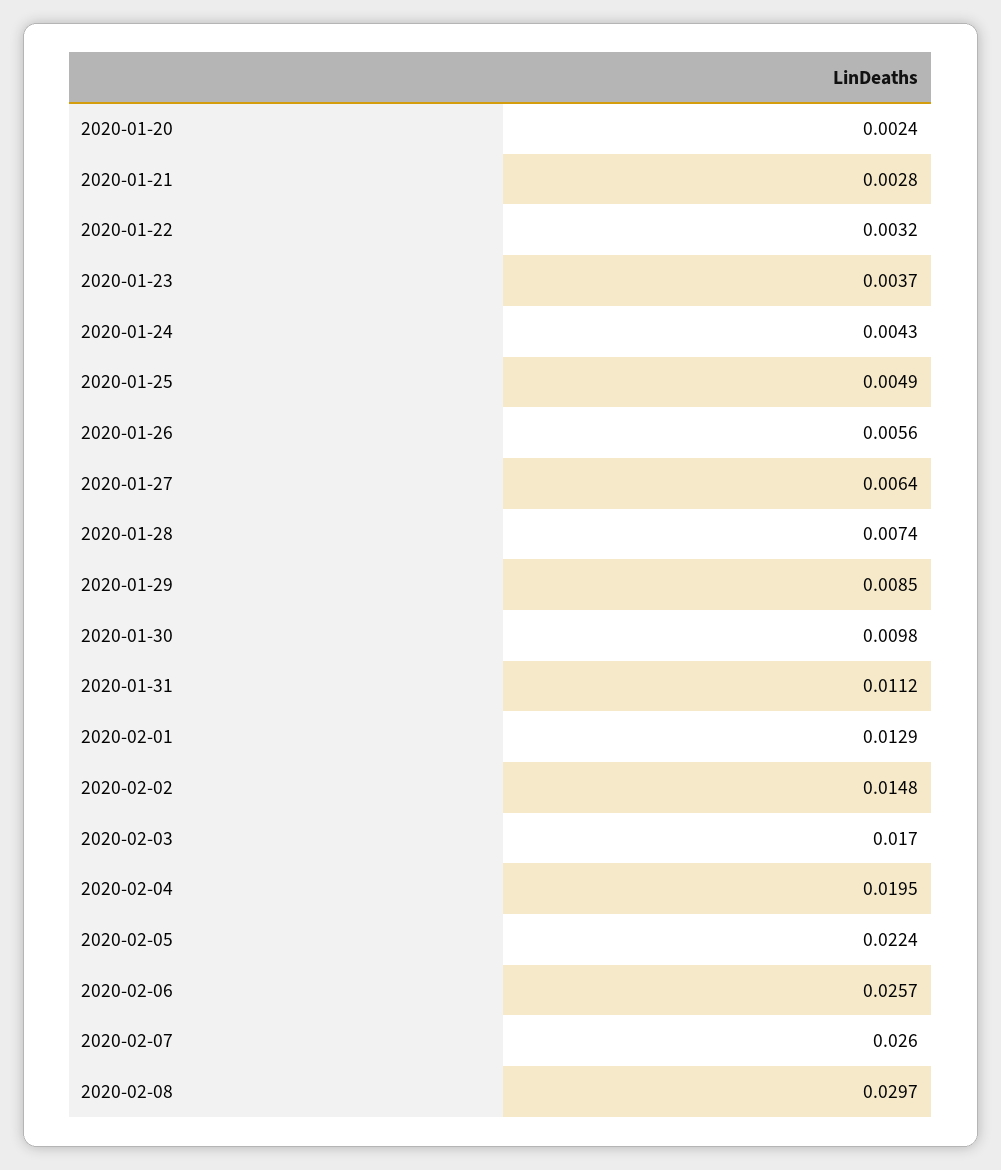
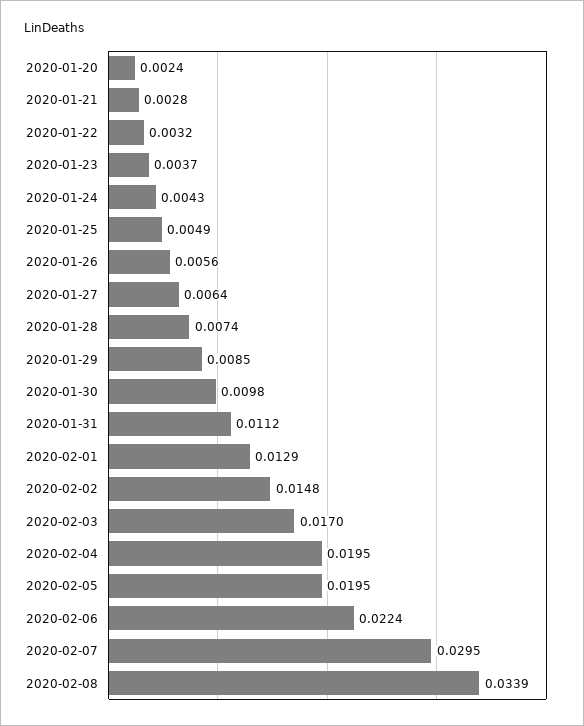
2020-02-05: 0.0224 -> 0.0195
2020-02-06: 0.0257 -> 0.0224
2020-02-07: 0.026 -> 0.0295
2020-02-08: 0.0297 -> 0.0339

